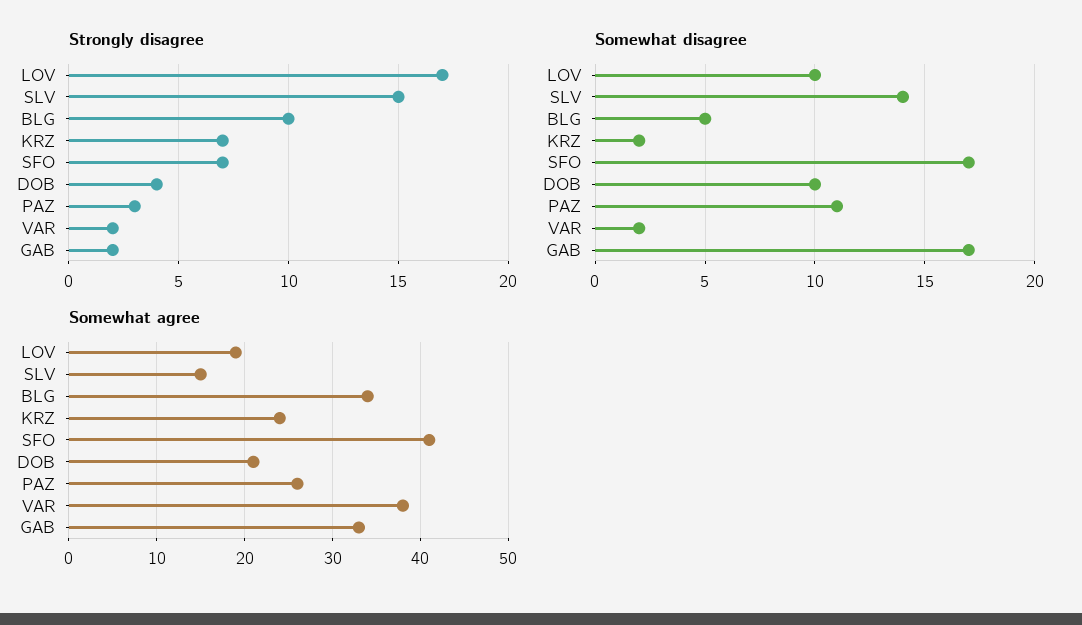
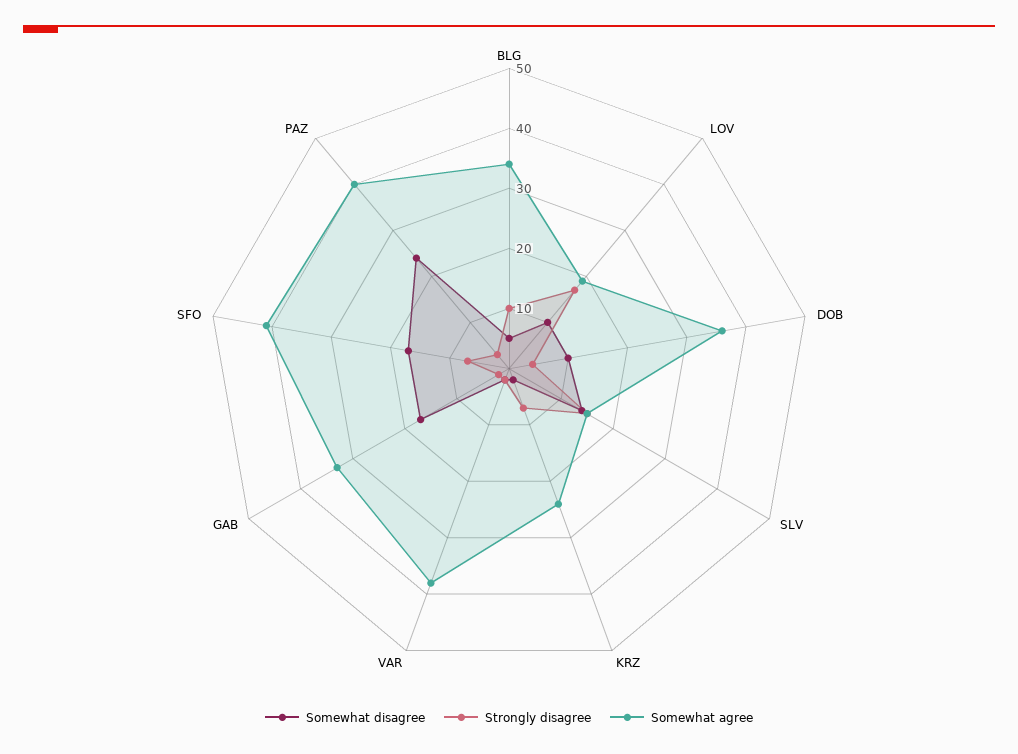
Somewhat disagree, PAZ: 11 -> 25
Somewhat agree, DOB: 21 -> 35
Somewhat agree, PAZ: 26 -> 40

